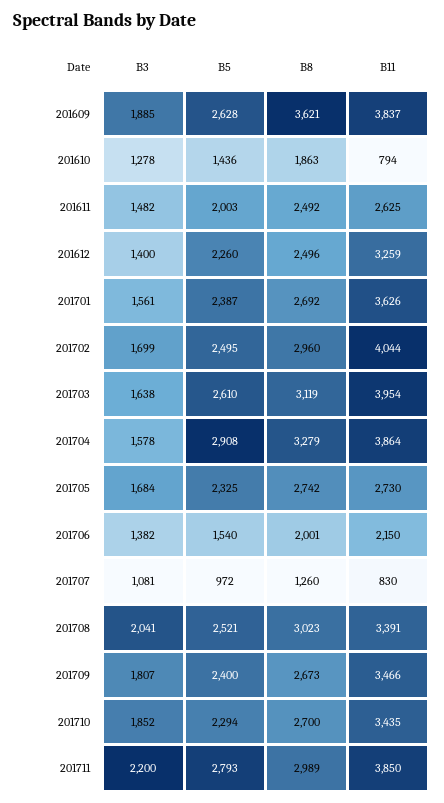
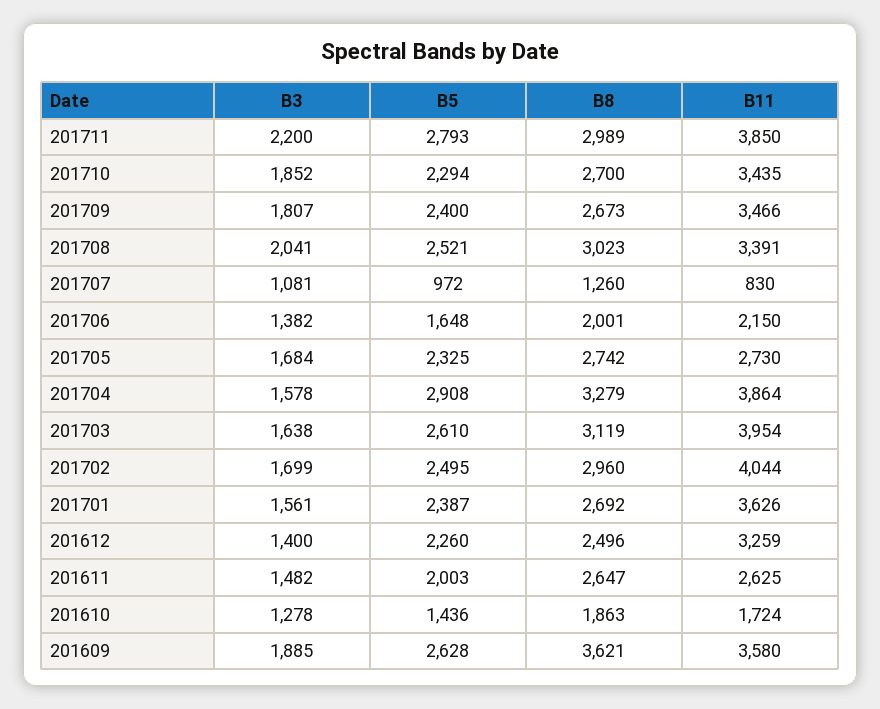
B11, 201609: 3837 -> 3580
B11, 201610: 794 -> 1724
B8, 201611: 2492 -> 2647
B5, 201706: 1540 -> 1648

